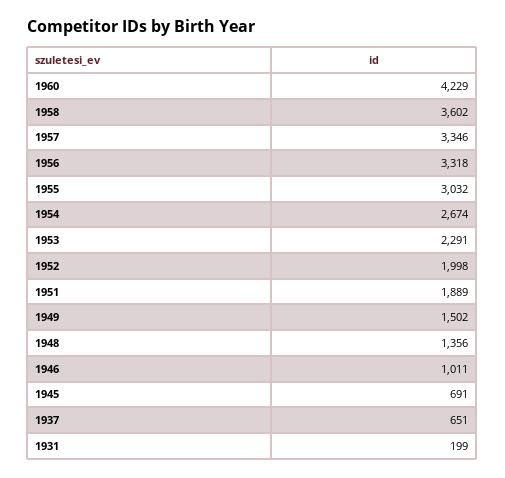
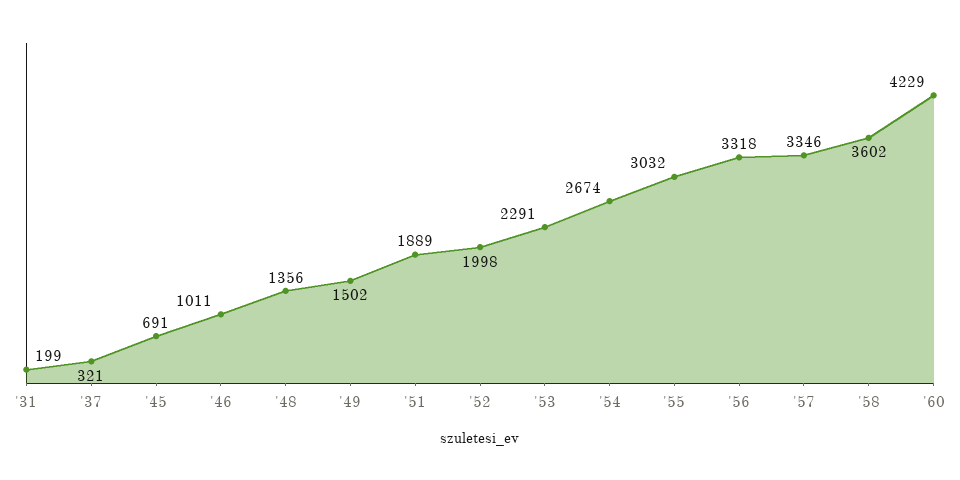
1937: 651 -> 321

